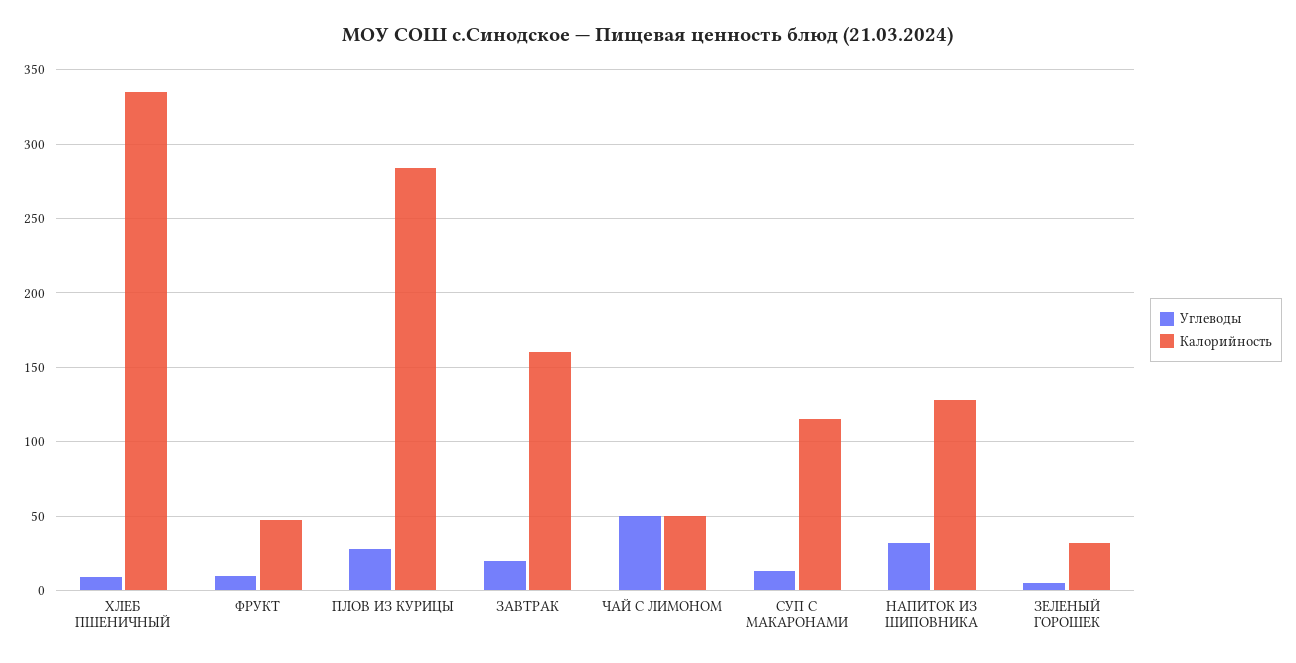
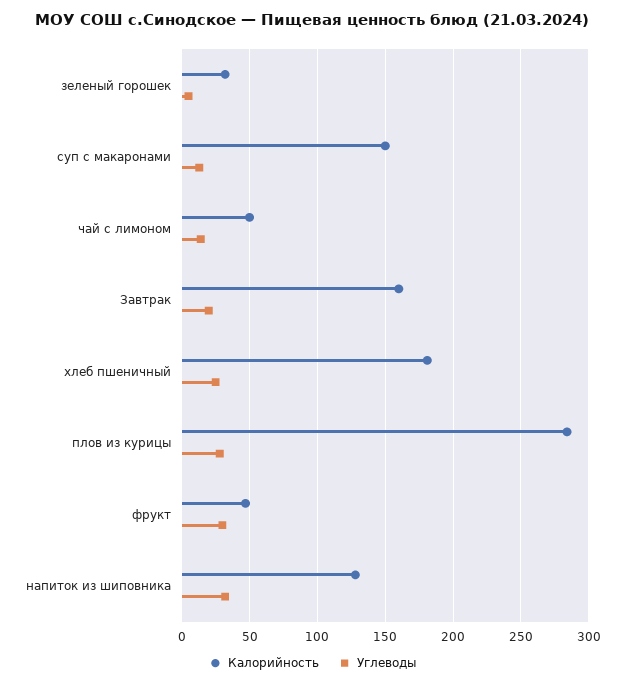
Углеводы, ХЛЕБ ПШЕНИЧНЫЙ: 10 -> 25
Калорийность, ХЛЕБ ПШЕНИЧНЫЙ: 335 -> 180
Углеводы, ФРУКТ: 10 -> 30
Углеводы, ЧАЙ С ЛИМОНОМ: 50 -> 15
Калорийность, СУП С МАКАРОНАМИ: 115 -> 150

